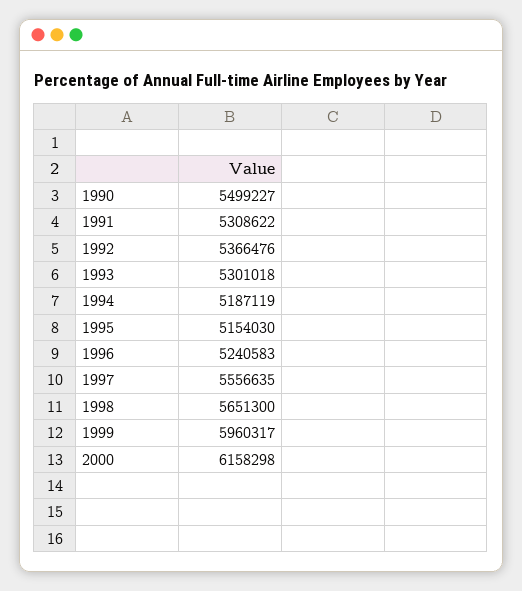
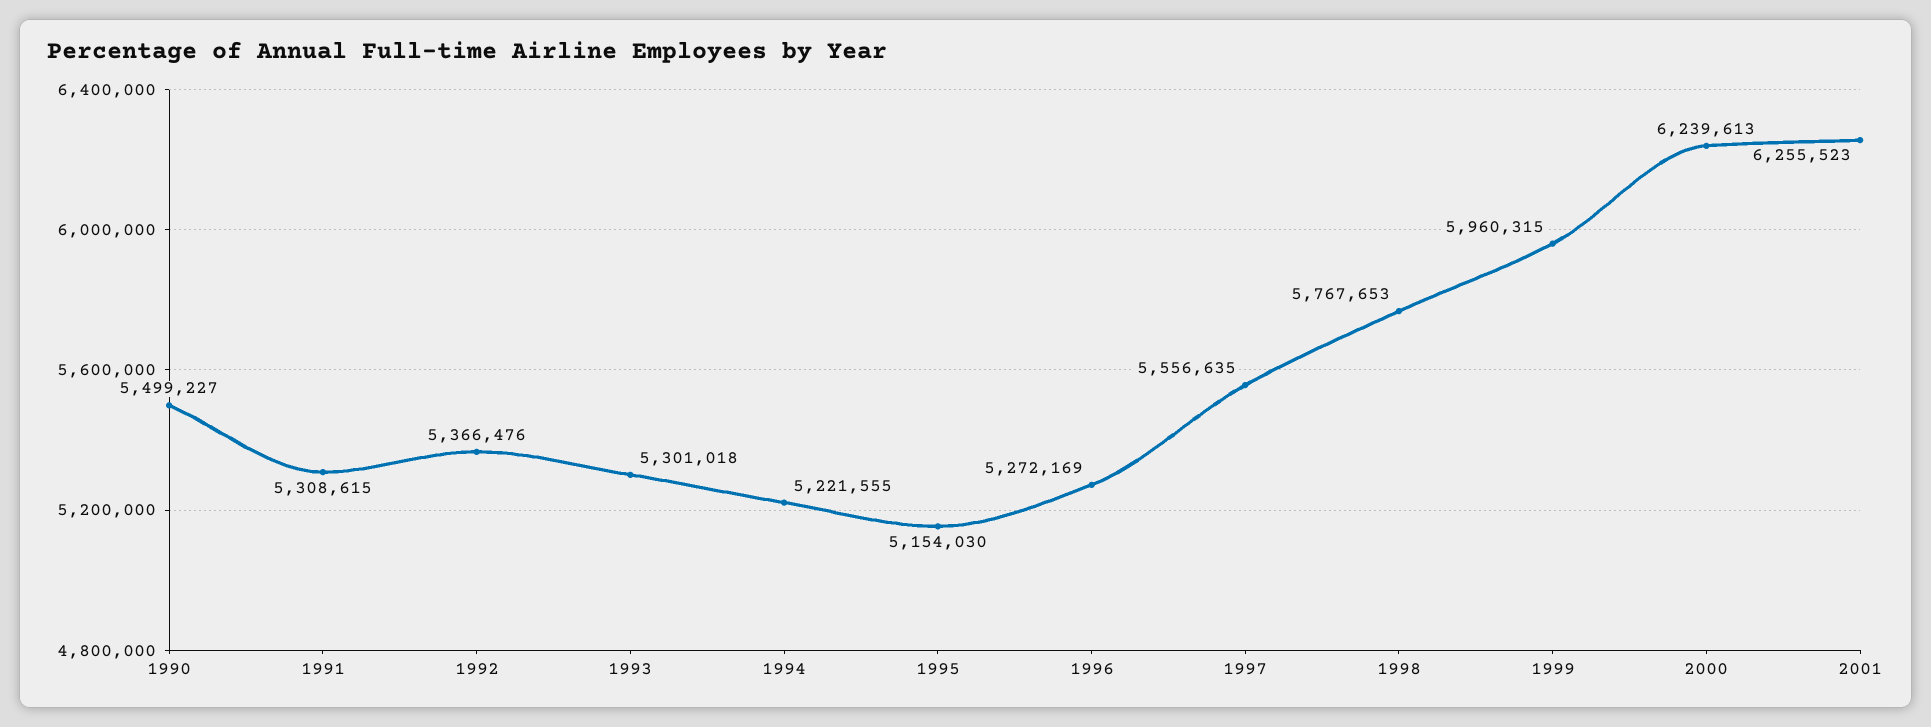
1991: 5308622 -> 5308615
1994: 5187119 -> 5221555
1996: 5240583 -> 5272169
1998: 5651300 -> 5767653
1999: 5960317 -> 5960315
2000: 6158298 -> 6239613
2001: none -> 6255523

